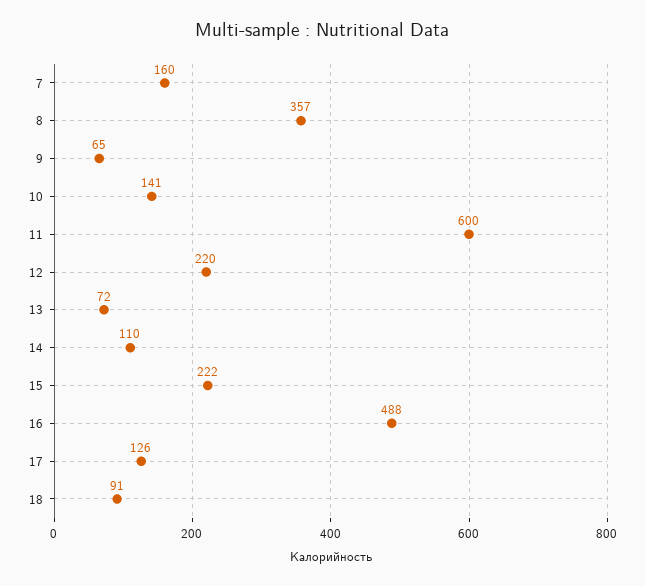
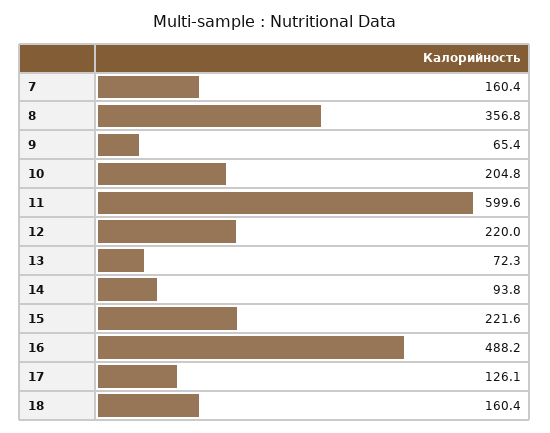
10: 141 -> 204.8
14: 110 -> 93.8
18: 91 -> 160.4

